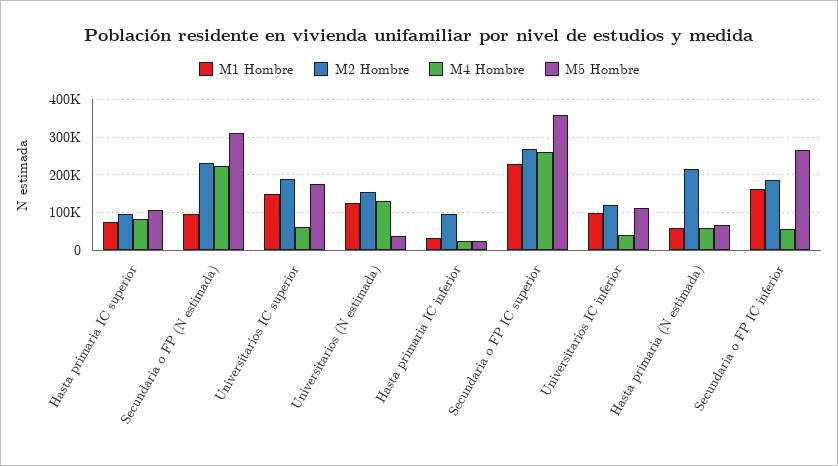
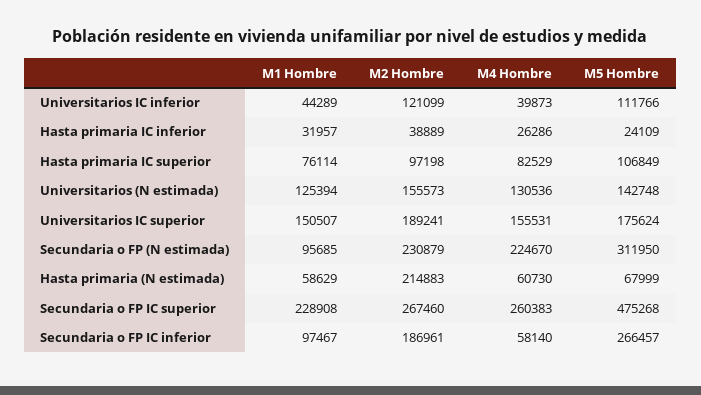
M4 Hombre, Universitarios IC superior: 60000 -> 155531
M5 Hombre, Universitarios (N estimada): 40000 -> 142748
M2 Hombre, Hasta primaria IC inferior: 100000 -> 38889
M5 Hombre, Secundaria o FP IC superior: 360000 -> 475268
M1 Hombre, Universitarios IC inferior: 100000 -> 44289
M1 Hombre, Secundaria o FP IC inferior: 160000 -> 97467

